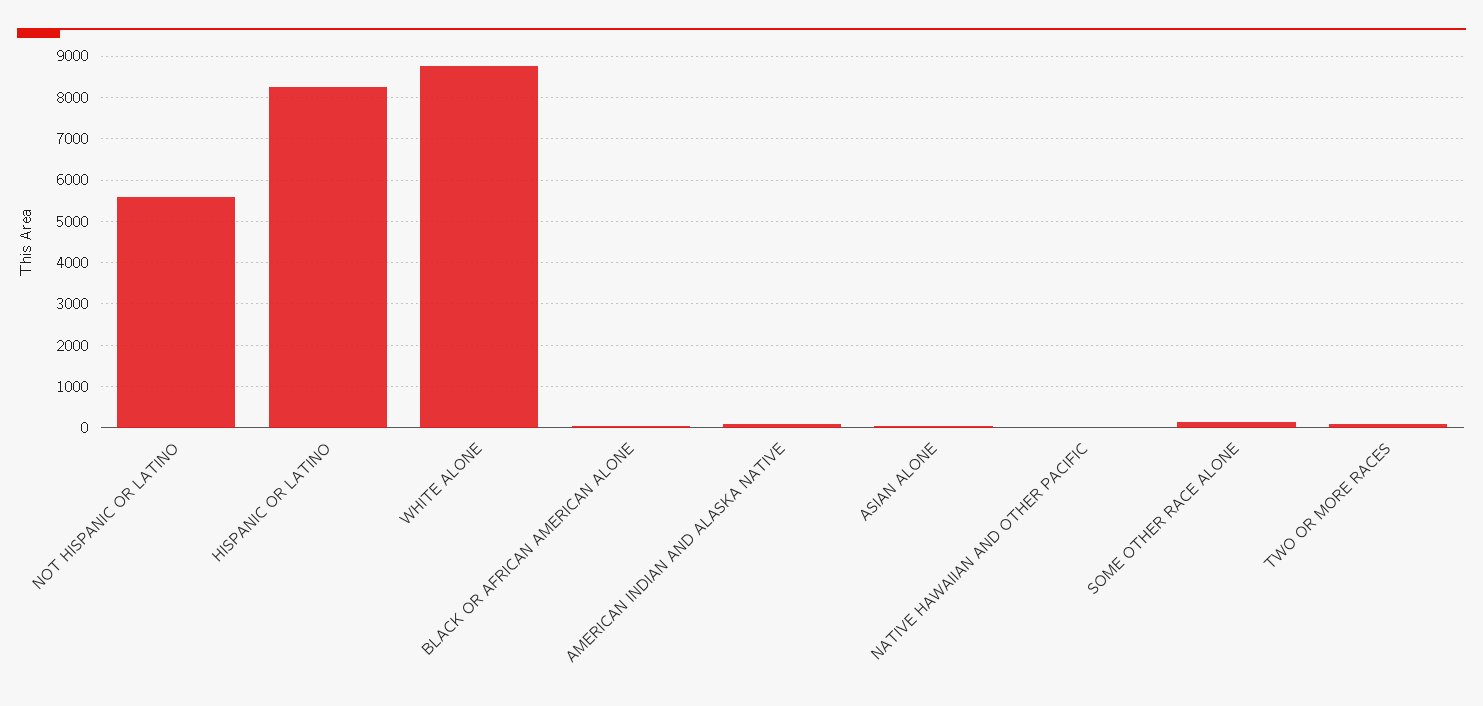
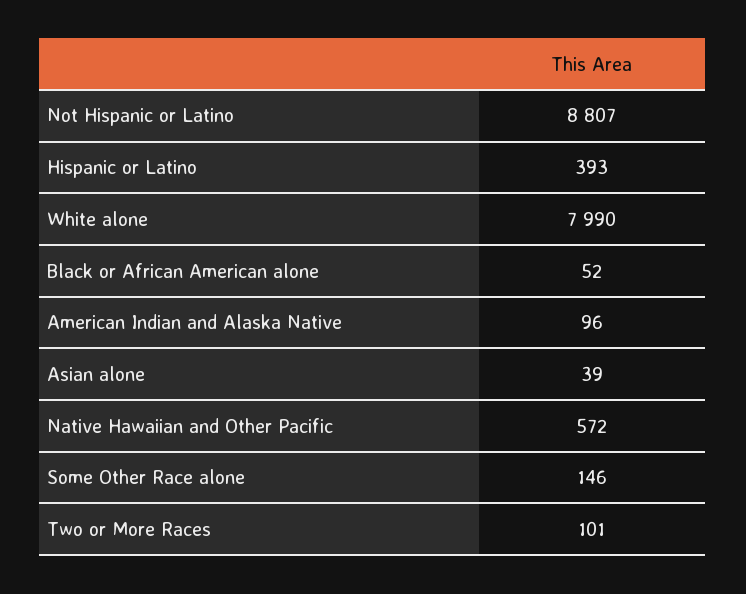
NOT HISPANIC OR LATINO: 5600 -> 8807
HISPANIC OR LATINO: 8200 -> 393
WHITE ALONE: 8800 -> 7990
NATIVE HAWAIIAN AND OTHER PACIFIC: 0 -> 572

